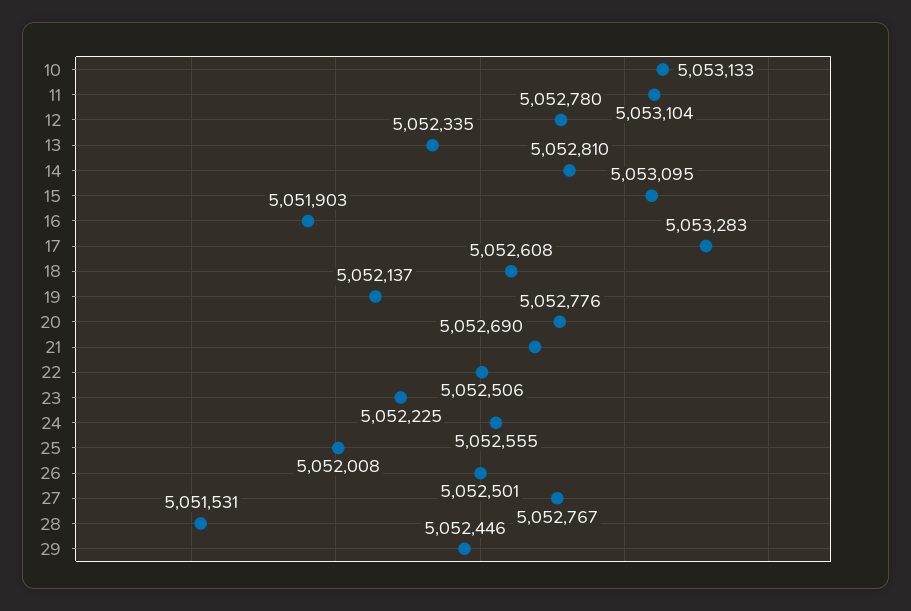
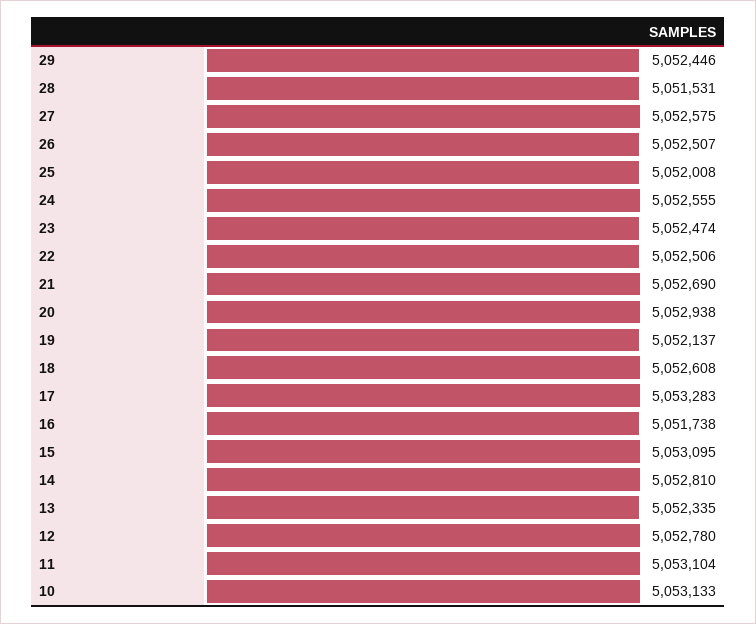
16: 5051903 -> 5051738
20: 5052776 -> 5052938
23: 5052225 -> 5052474
26: 5052501 -> 5052507
27: 5052767 -> 5052575

